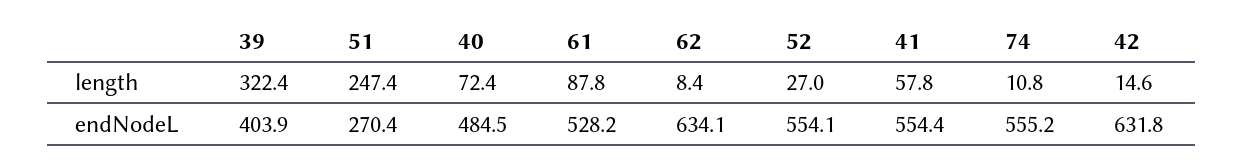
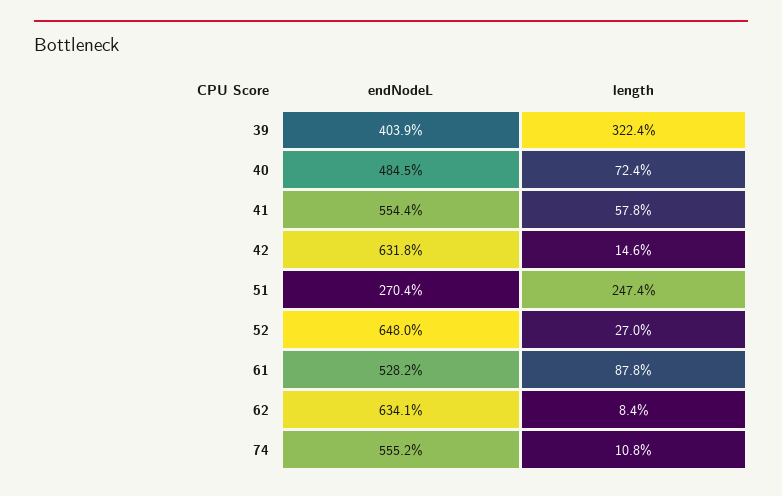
52, endNodeL: 554.1 -> 648

